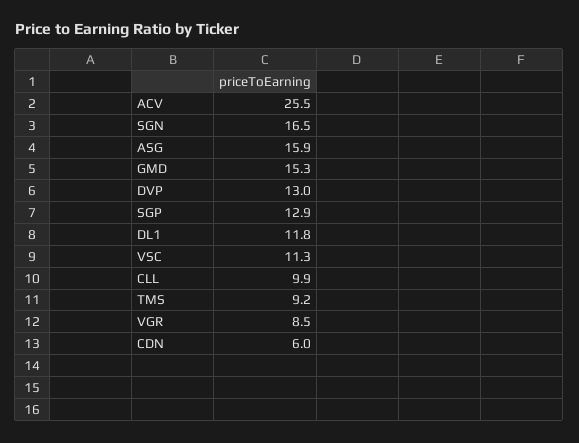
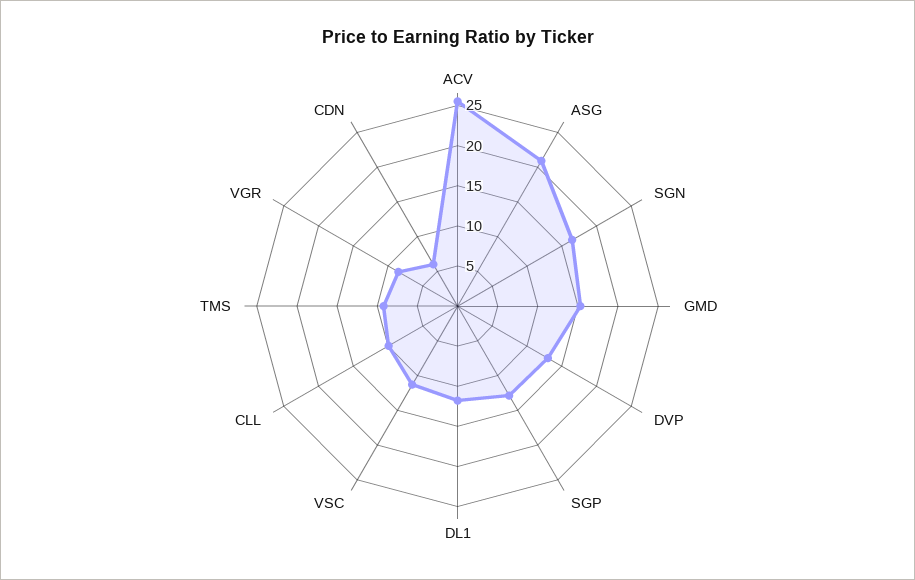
ASG: 15.9 -> 21

